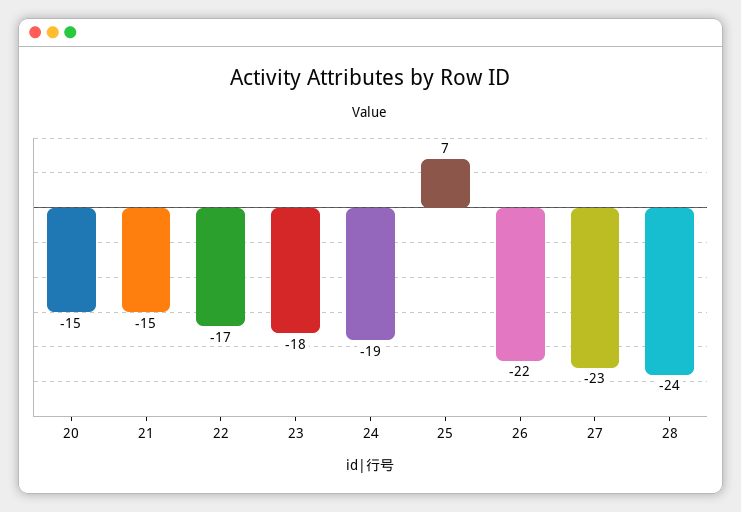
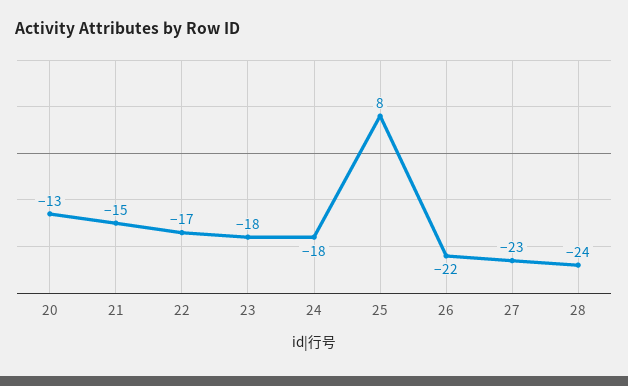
20: -15 -> -13
24: -19 -> -18
25: 7 -> 8

